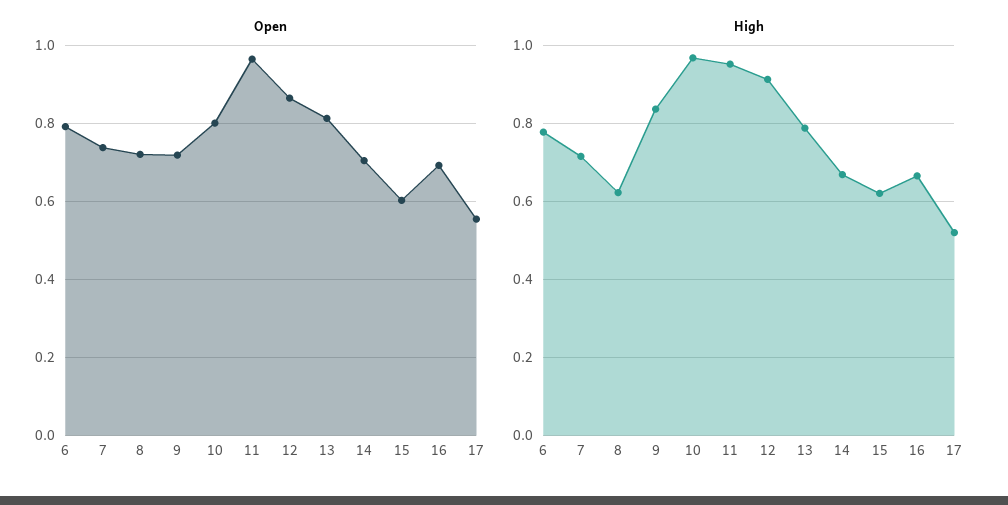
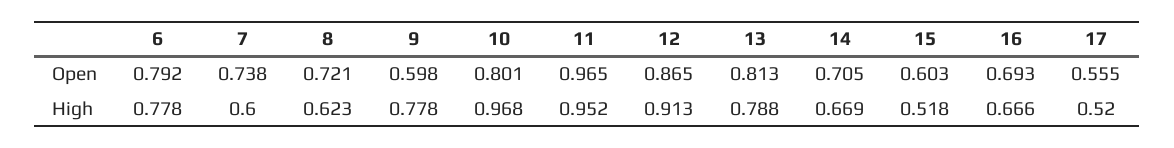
Open, 9: 0.72 -> 0.598
High, 7: 0.72 -> 0.6
High, 9: 0.84 -> 0.778
High, 15: 0.62 -> 0.518

